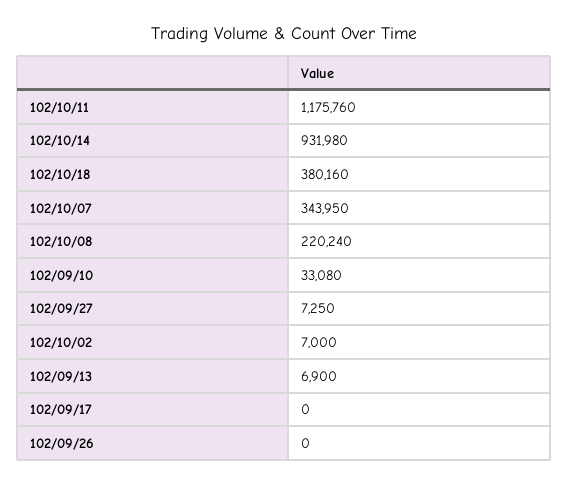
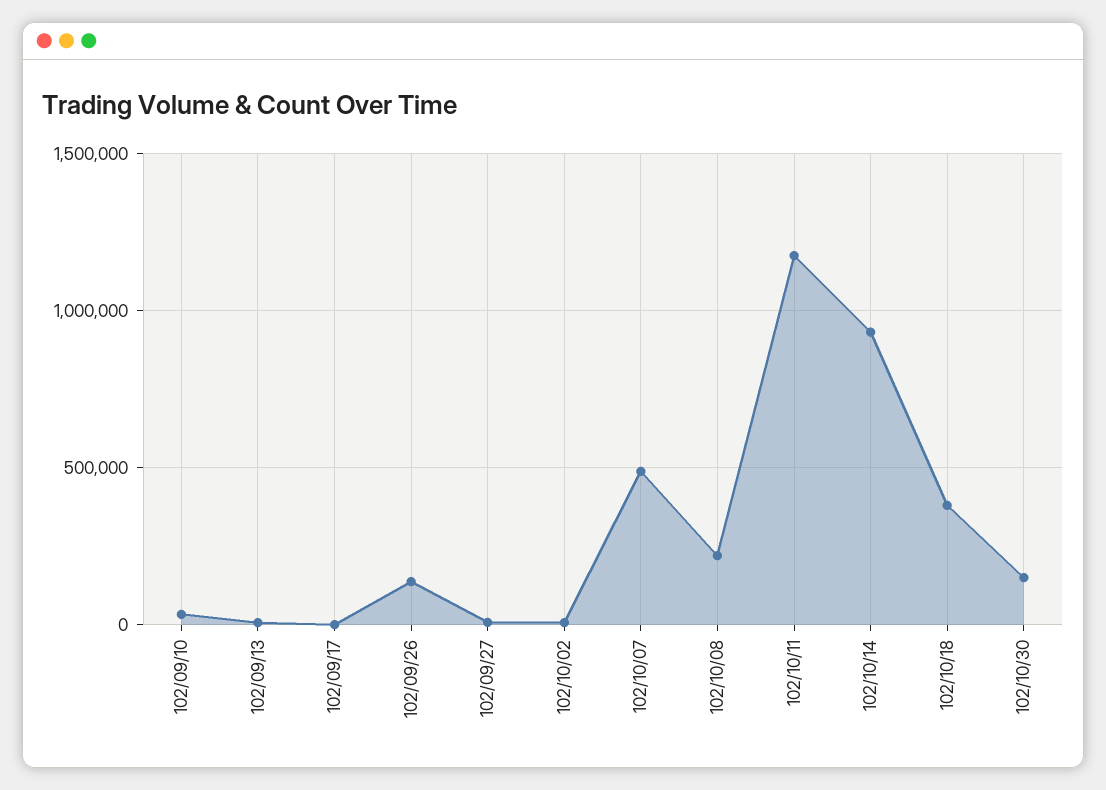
102/10/07: 343950 -> 500000
102/09/26: 0 -> 150000
102/10/30: none -> 150000

